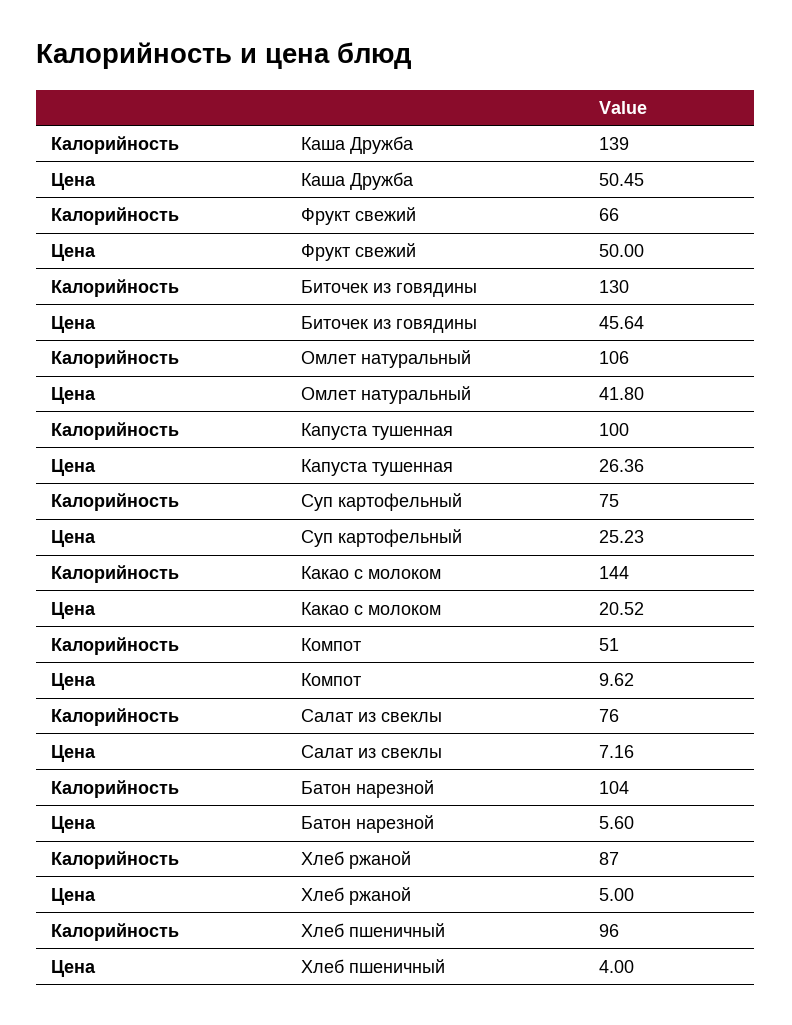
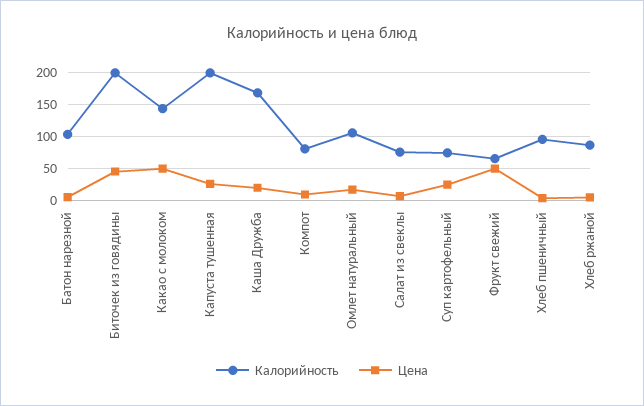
Калорийность, Каша Дружба: 139 -> 170
Цена, Каша Дружба: 50.45 -> 20
Калорийность, Биточек из говядины: 130 -> 200
Цена, Омлет натуральный: 41.8 -> 20
Калорийность, Капуста тушенная: 100 -> 200
Цена, Какао с молоком: 20.52 -> 50
Калорийность, Компот: 51 -> 80

